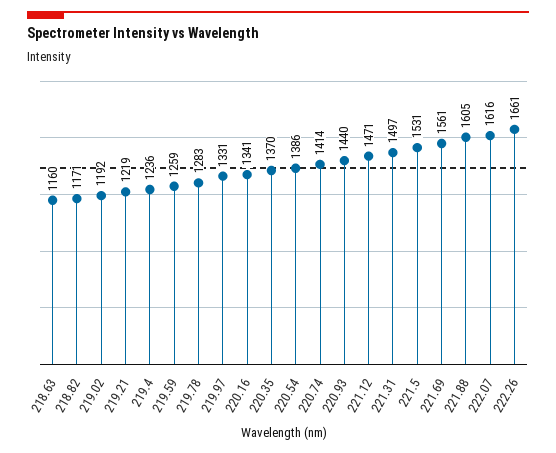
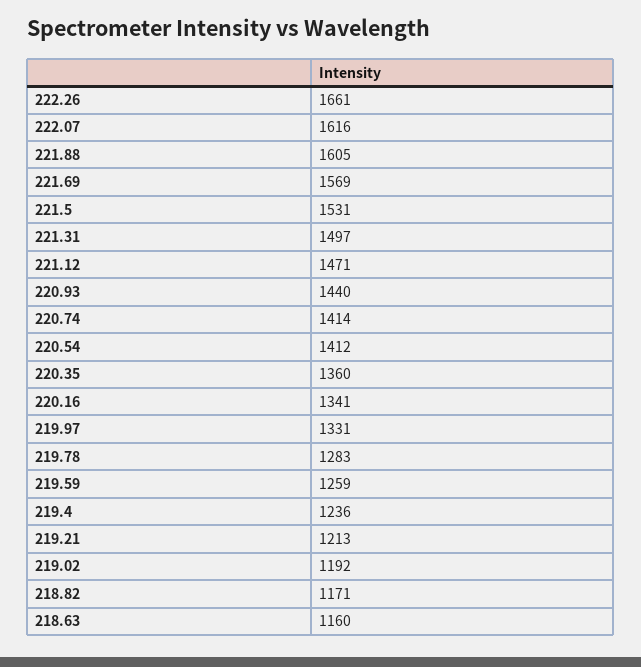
219.21: 1219 -> 1213
220.35: 1370 -> 1360
220.54: 1386 -> 1412
221.69: 1561 -> 1569

